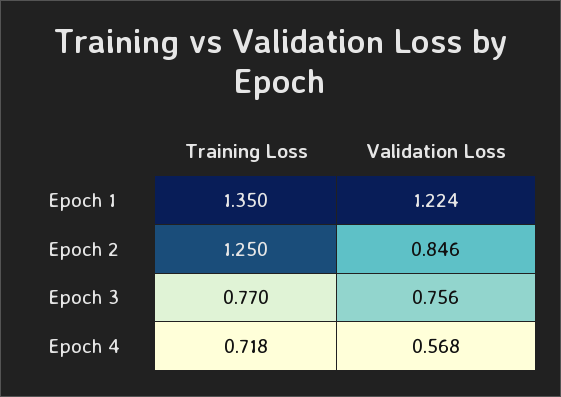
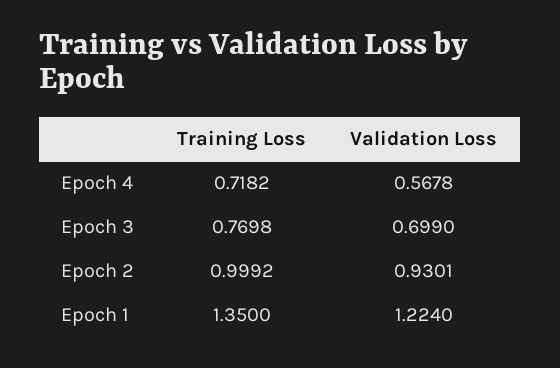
Training Loss, Epoch 2: 1.25 -> 0.9992
Validation Loss, Epoch 2: 0.846 -> 0.9301
Validation Loss, Epoch 3: 0.756 -> 0.699

